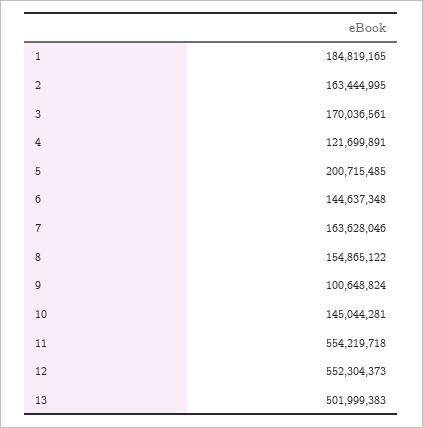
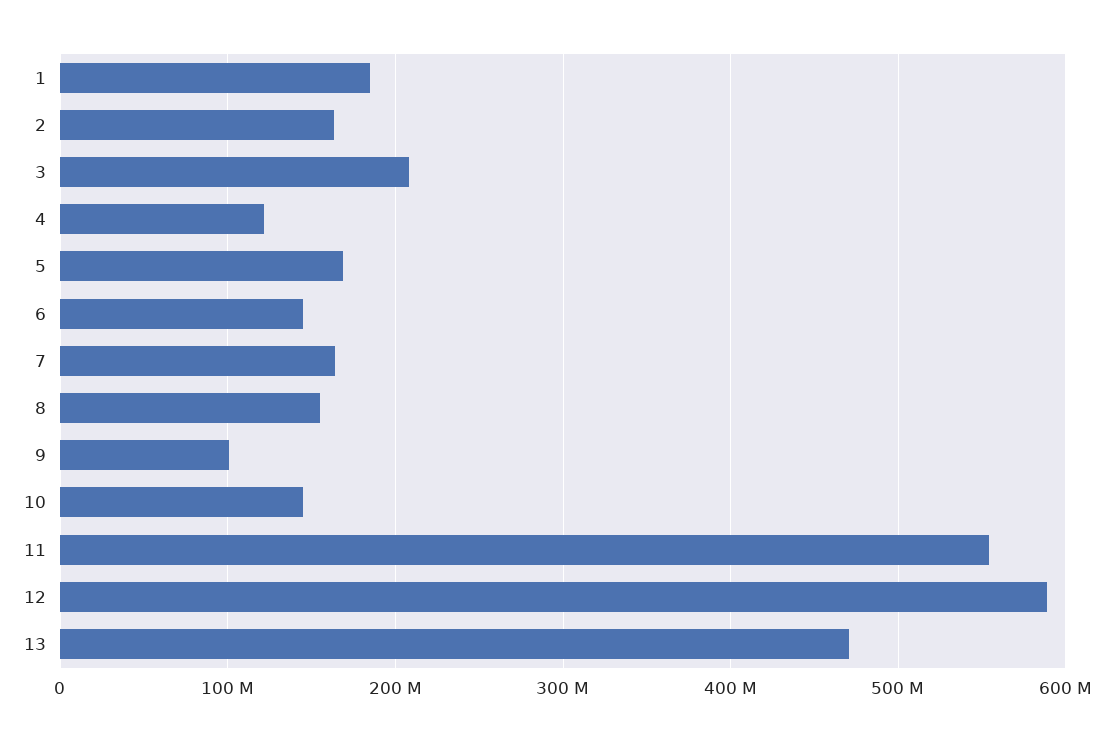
3: 170036561 -> 210000000
5: 200715485 -> 170000000
12: 552304373 -> 590000000
13: 501999383 -> 470000000

